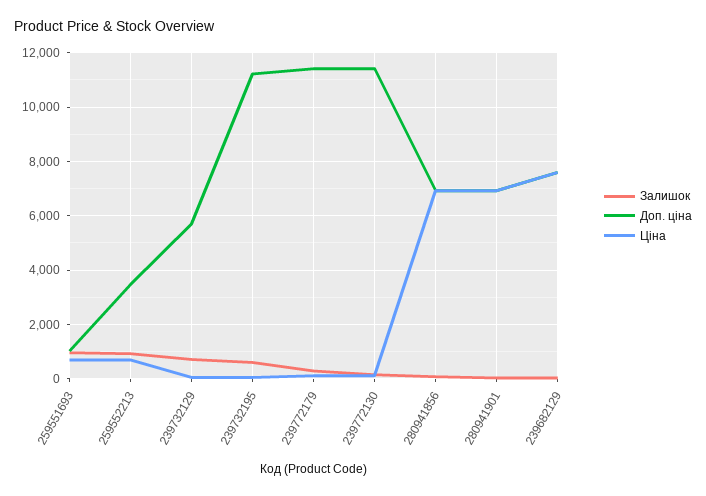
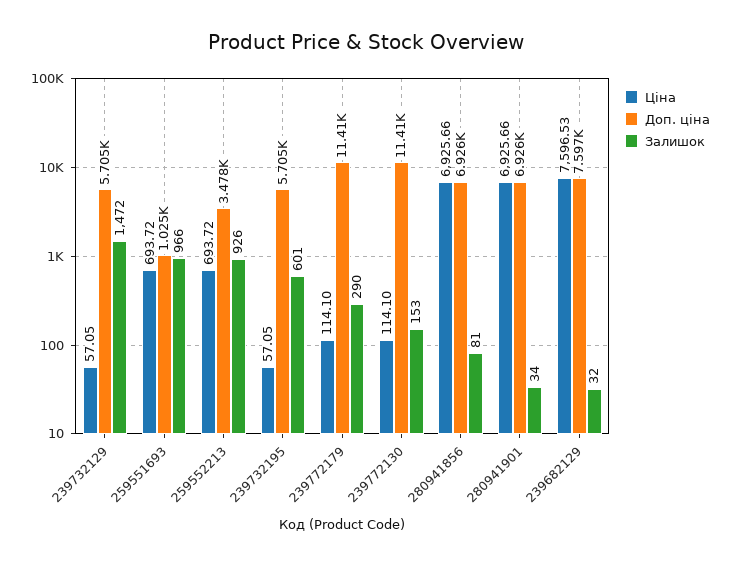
Залишок, 239732129: 750 -> 1472
Доп. ціна, 239732195: 11250 -> 5705

